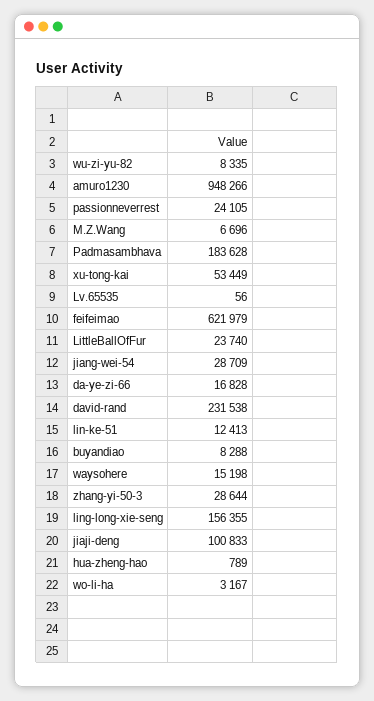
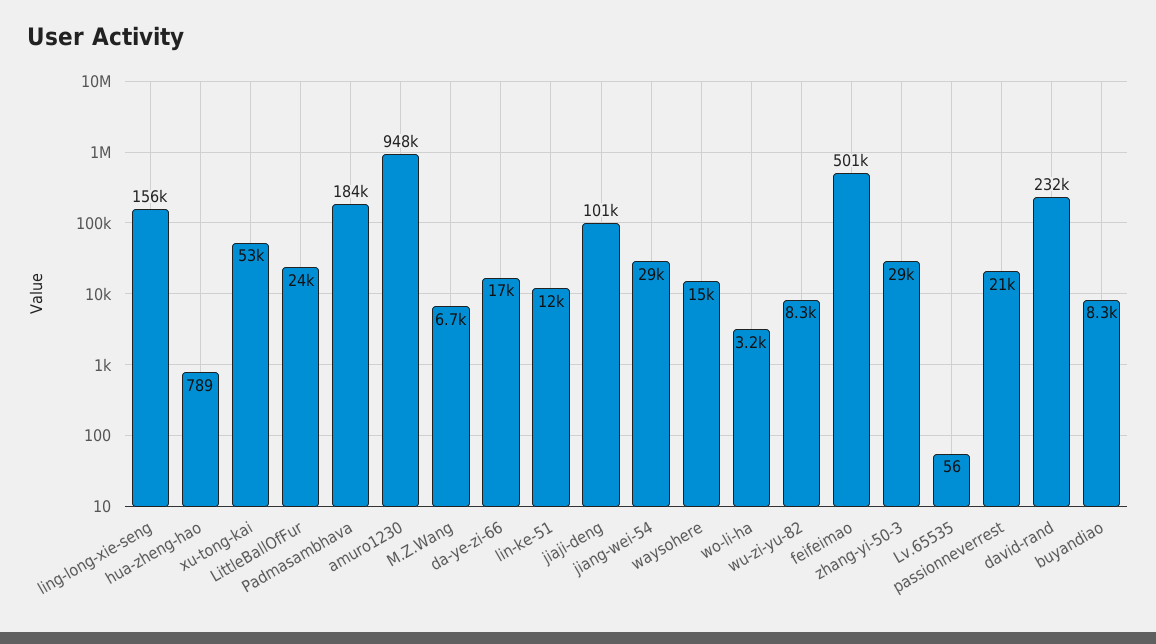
passionneverrest: 24105 -> 21000
feifeimao: 621979 -> 501000

